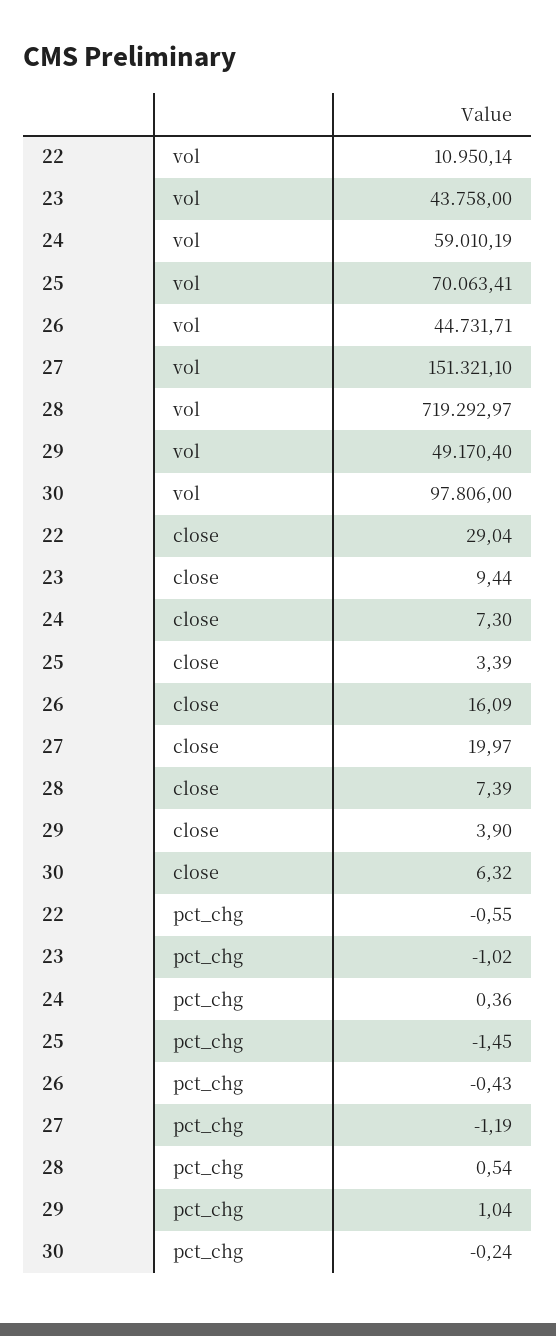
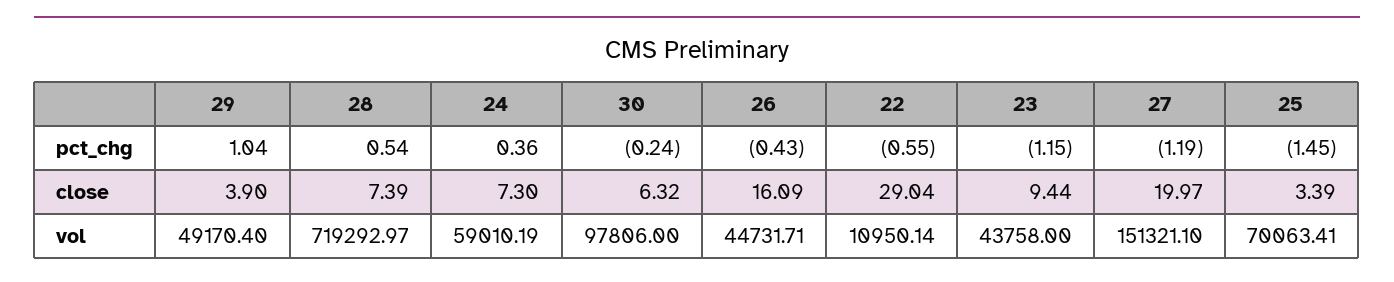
23, pct_chg: -1.02 -> -1.15

